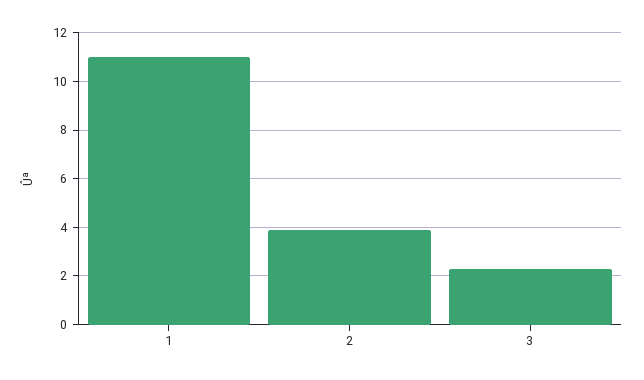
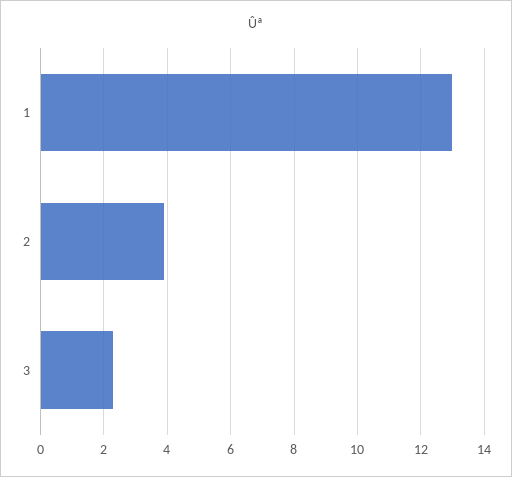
1: 11 -> 13

